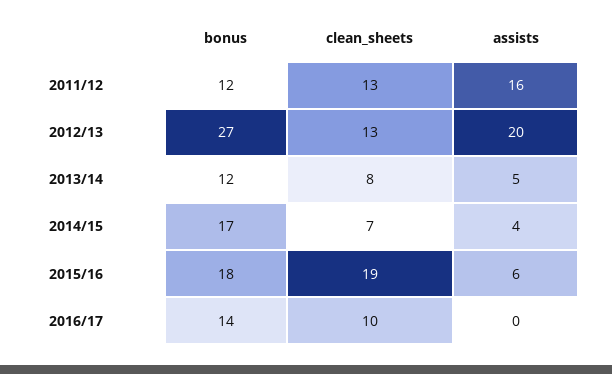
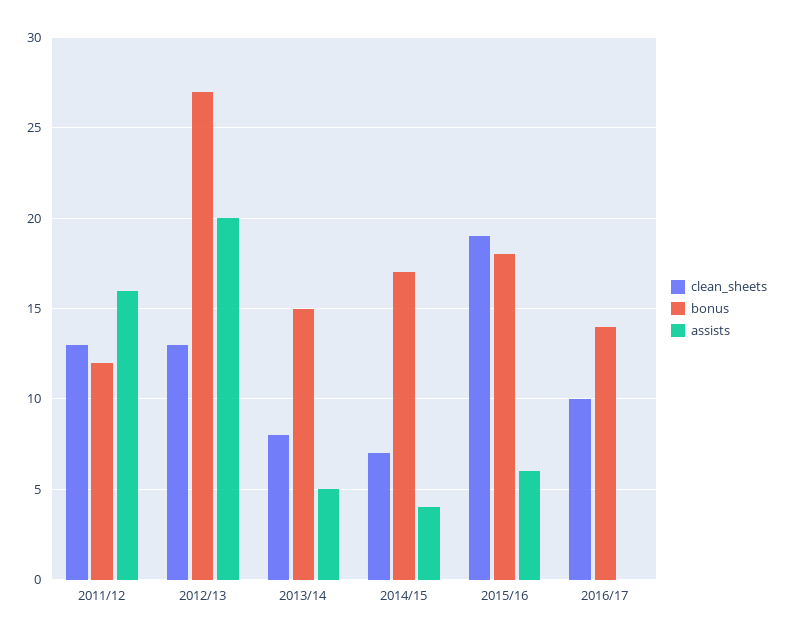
bonus, 2013/14: 12 -> 15

